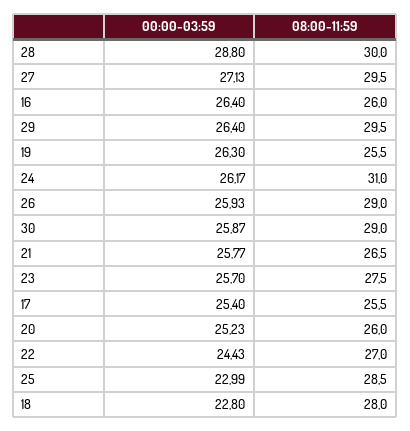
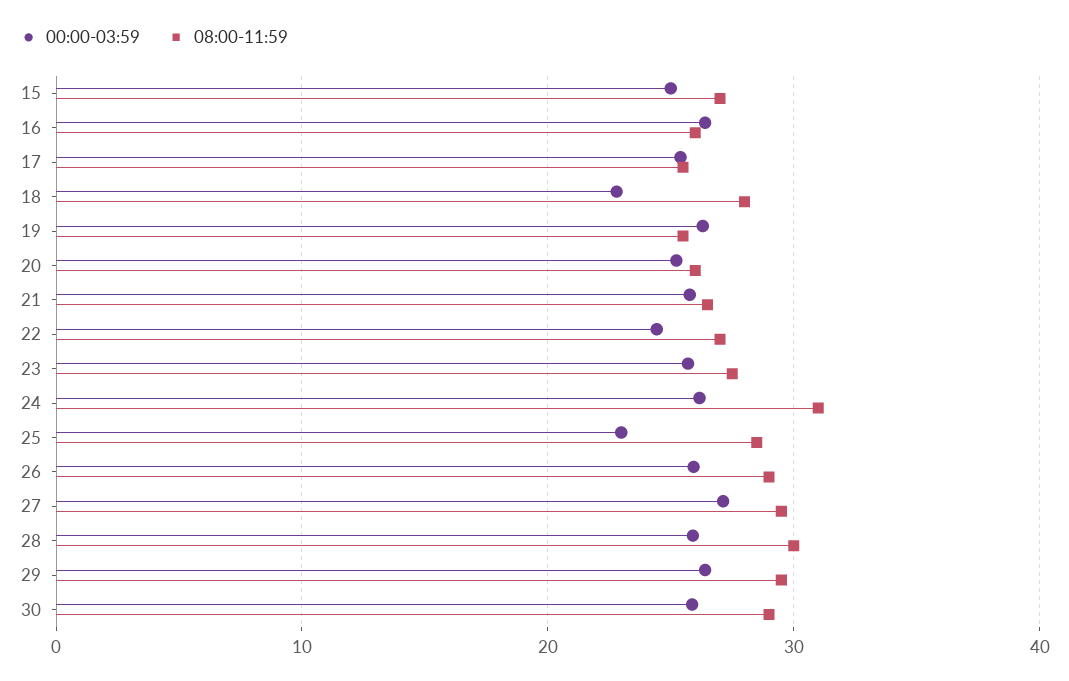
00:00-03:59, 28: 28.8 -> 26
00:00-03:59, 15: none -> 25
08:00-11:59, 15: none -> 27

